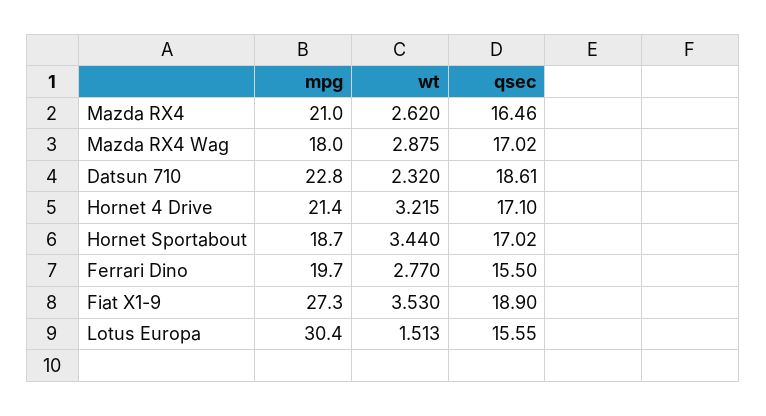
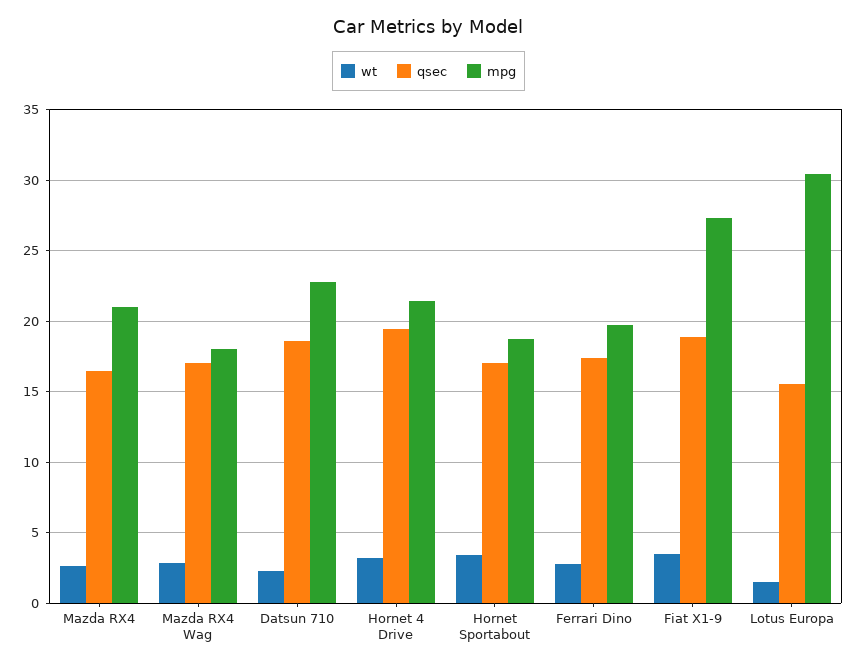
qsec, Hornet 4 Drive: 17.1 -> 19.5
qsec, Ferrari Dino: 15.5 -> 17.5

